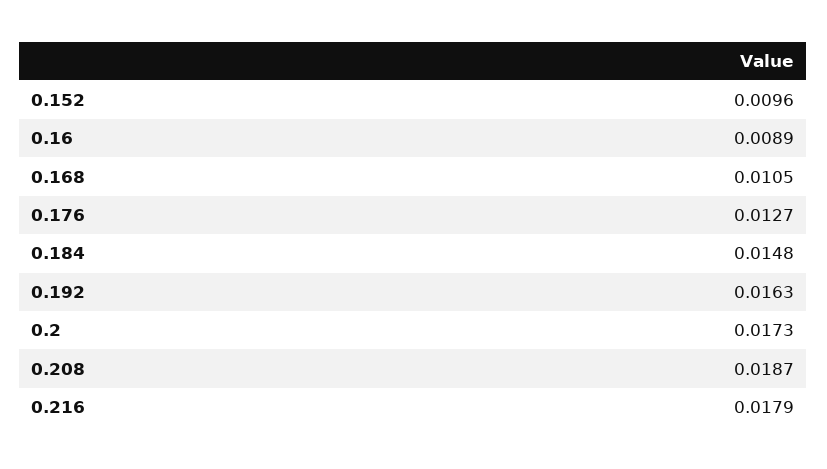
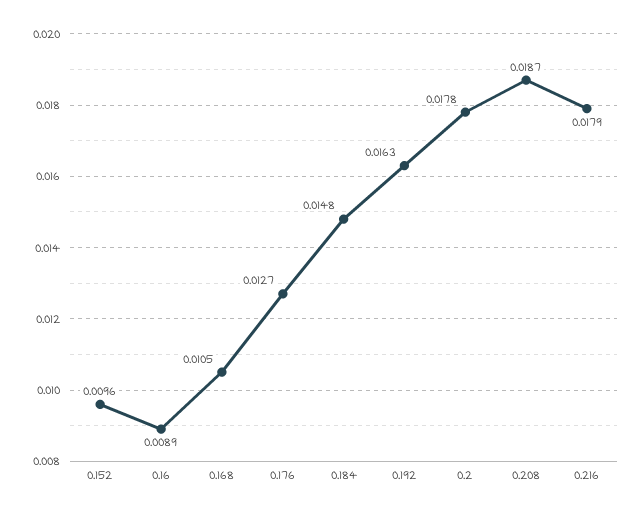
0.2: 0.0173 -> 0.0178

